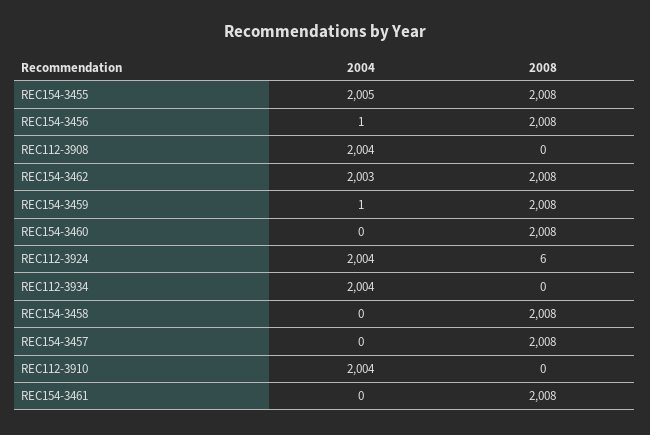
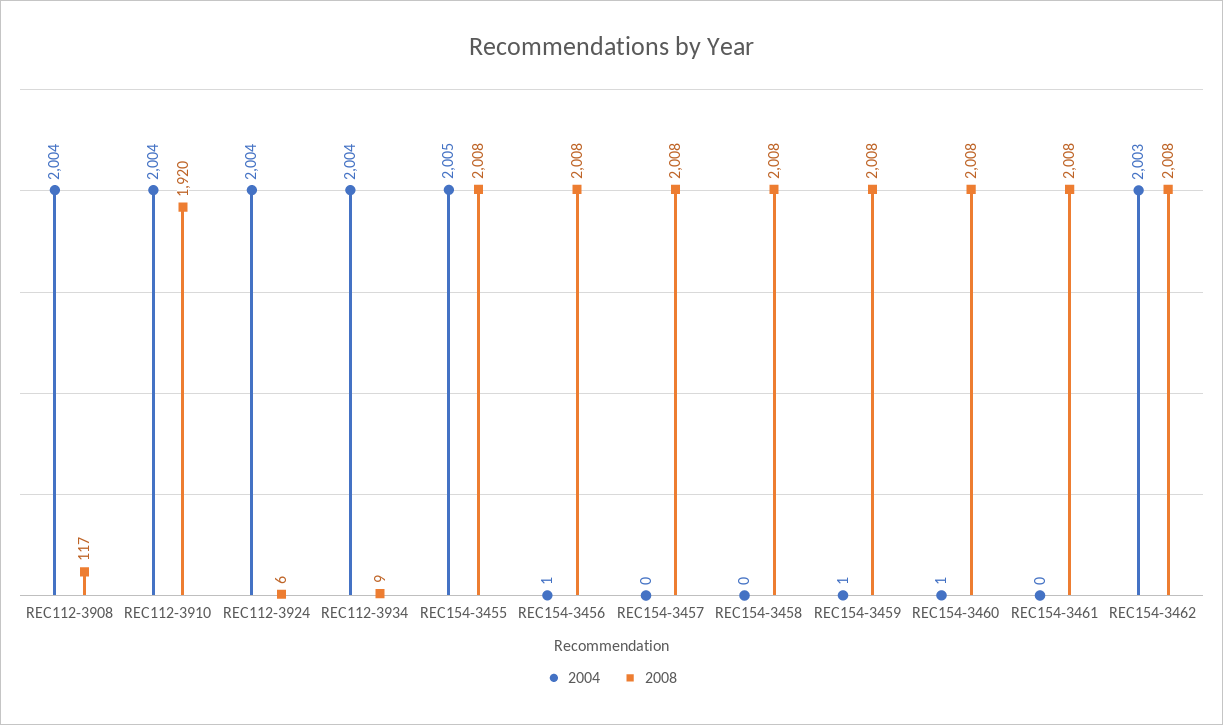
2008, REC112-3908: 0 -> 117
2004, REC154-3460: 0 -> 1
2008, REC112-3934: 0 -> 9
2008, REC112-3910: 0 -> 1920

